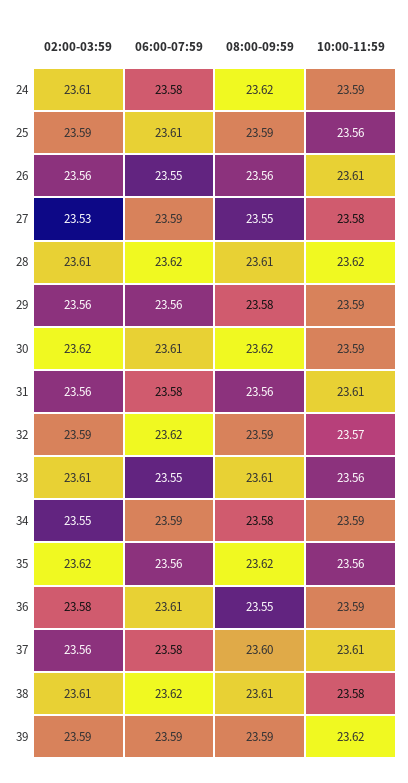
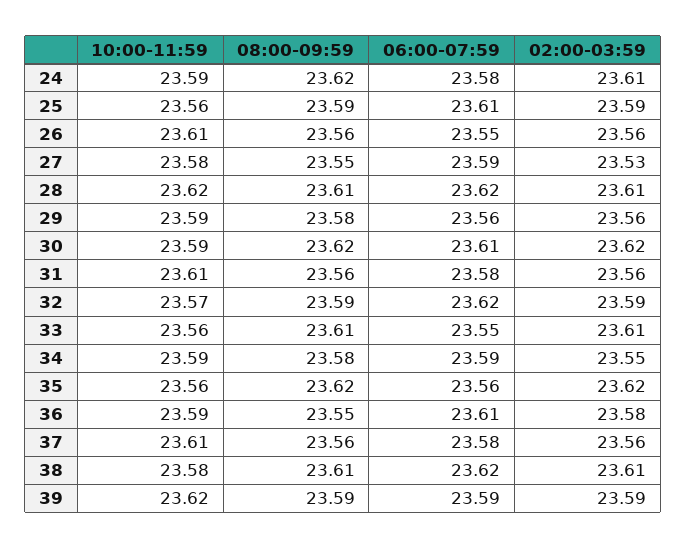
08:00-09:59, 37: 23.6 -> 23.56

